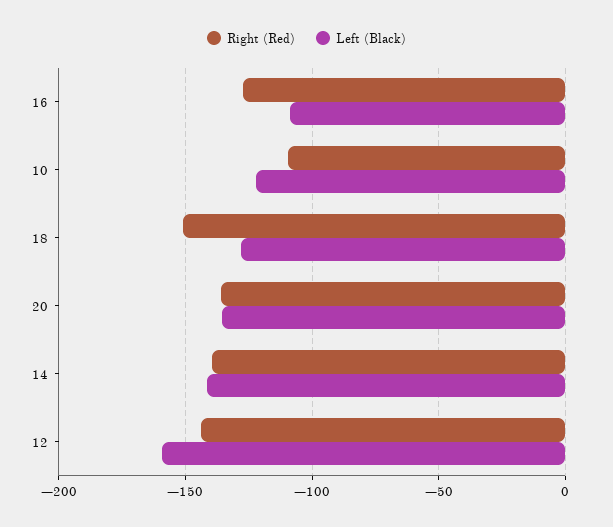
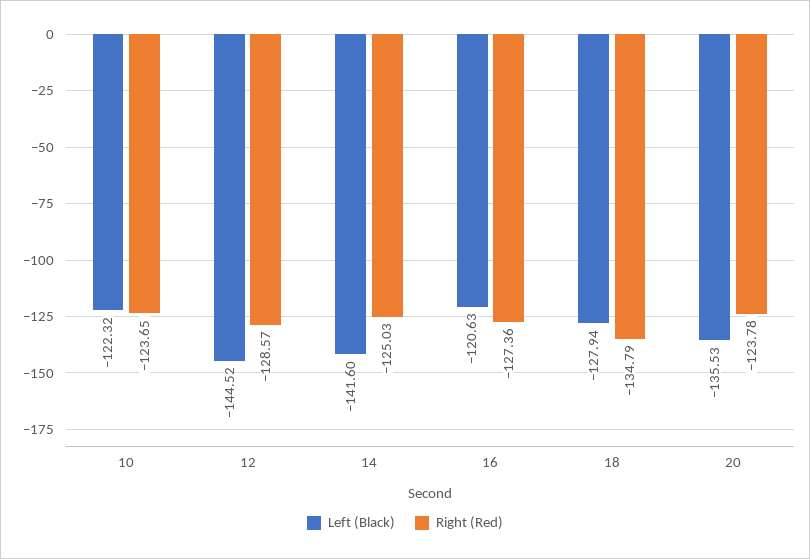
Left (Black), 16: -110 -> -120.63
Right (Red), 10: -110 -> -123.65
Right (Red), 18: -150 -> -134.79
Right (Red), 20: -135 -> -123.78
Right (Red), 14: -140 -> -125.03
Right (Red), 12: -145 -> -128.57
Left (Black), 12: -160 -> -144.52

